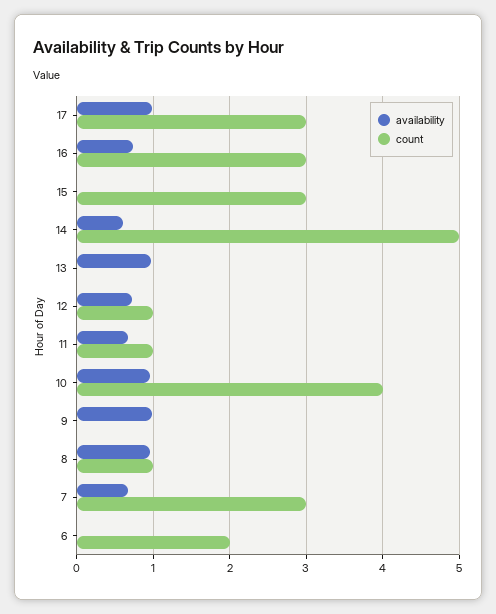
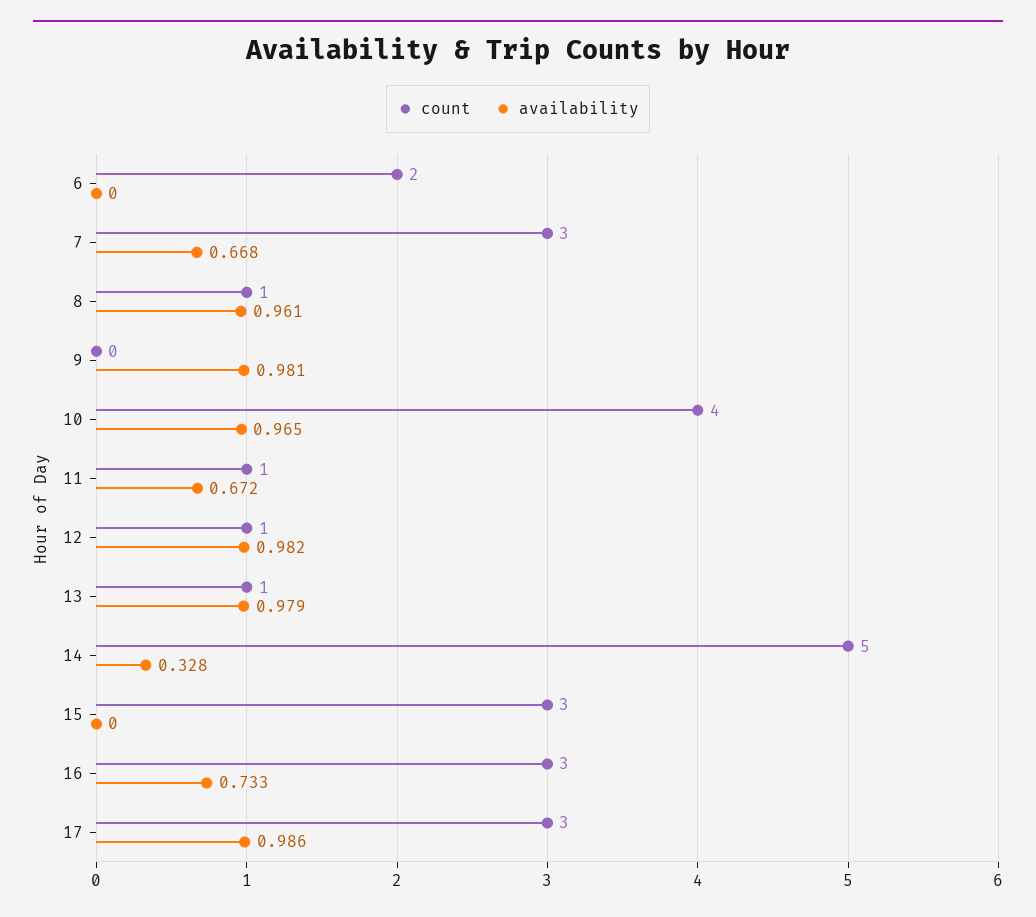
availability, 14: 0.6 -> 0.328
count, 13: 0 -> 1
availability, 12: 0.7 -> 0.982

